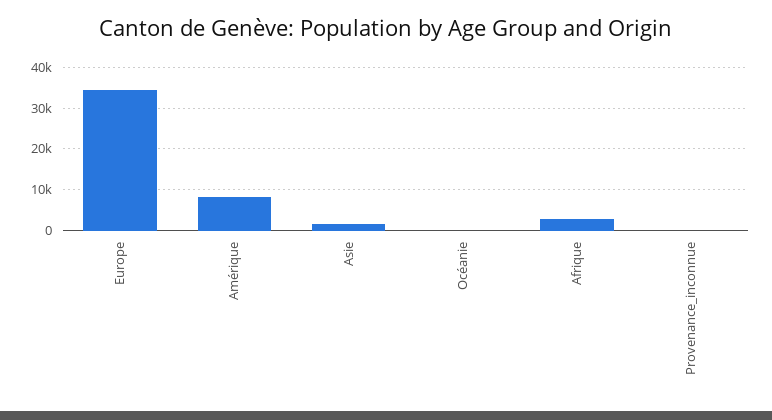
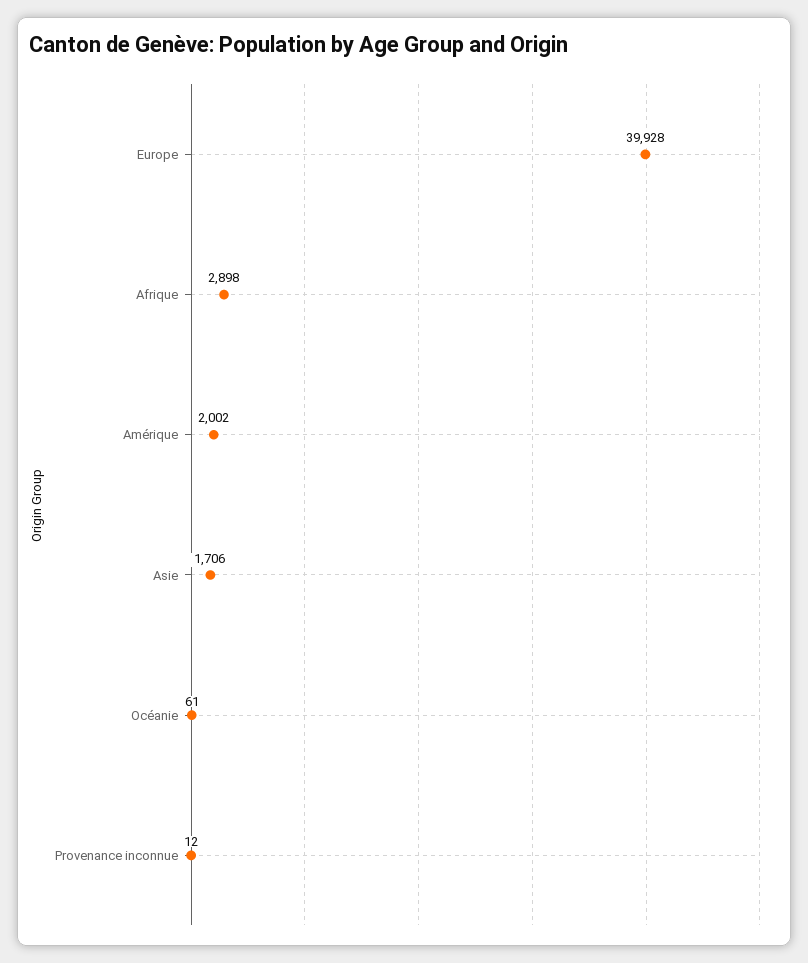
Europe: 34000 -> 39928
Amérique: 8000 -> 2002

